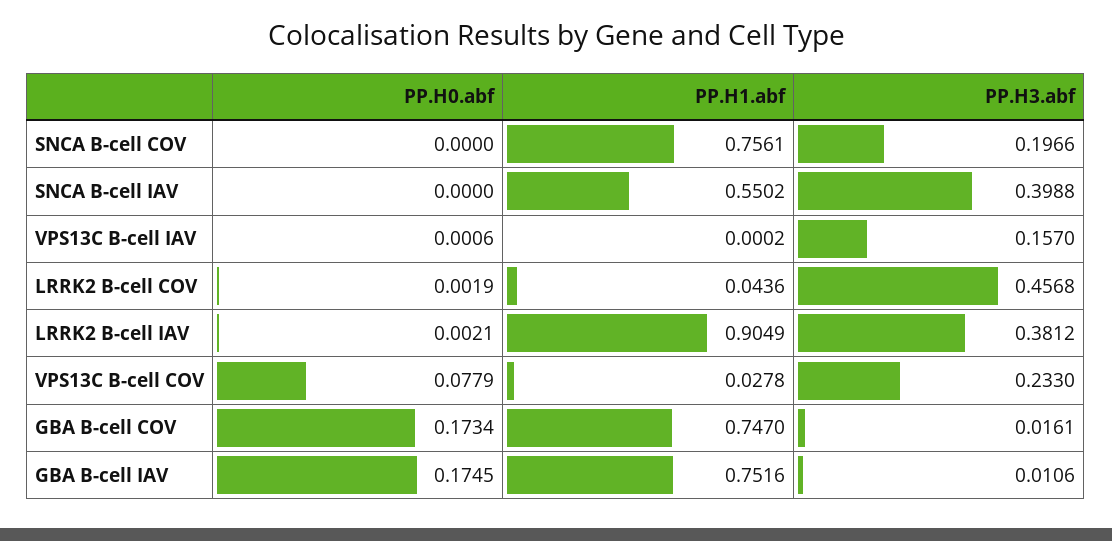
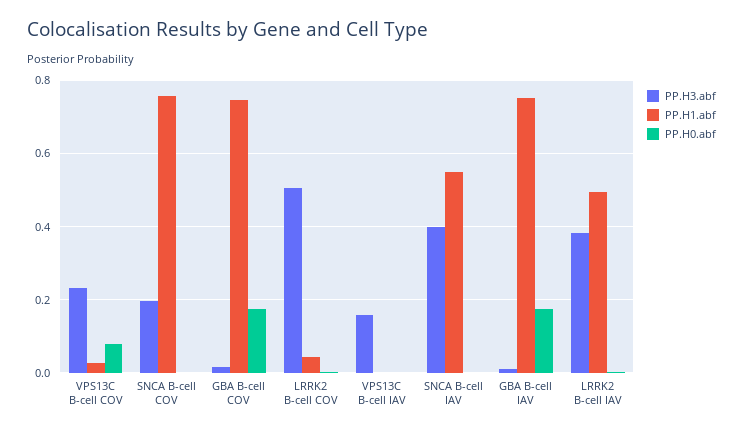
PP.H3.abf, LRRK2 B-cell COV: 0.4568 -> 0.5
PP.H1.abf, LRRK2 B-cell IAV: 0.9049 -> 0.5

